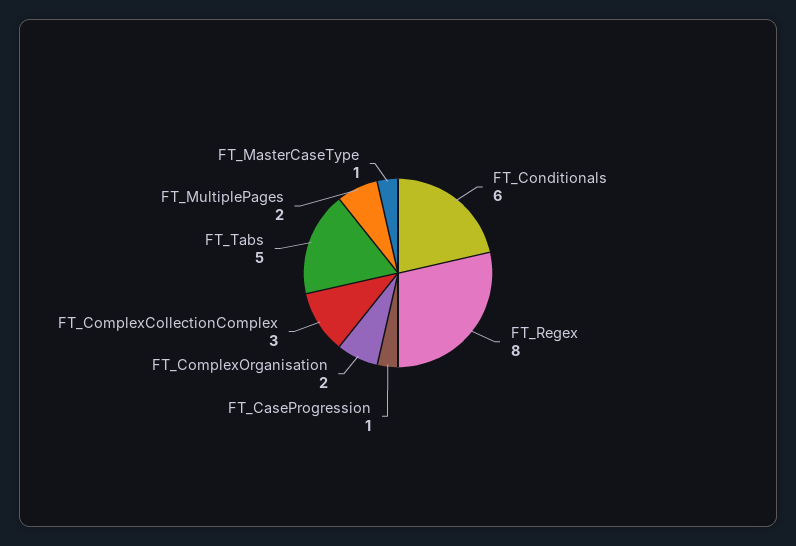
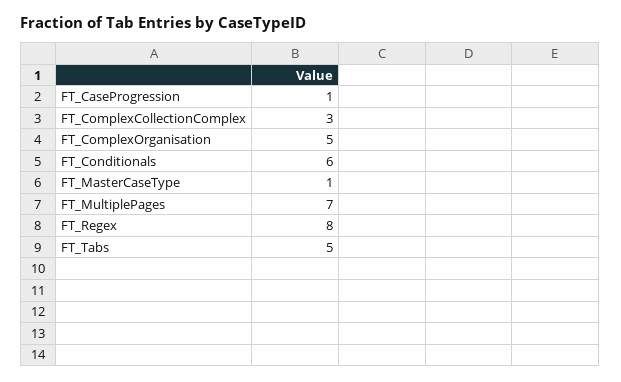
FT_ComplexOrganisation: 2 -> 5
FT_MultiplePages: 2 -> 7

